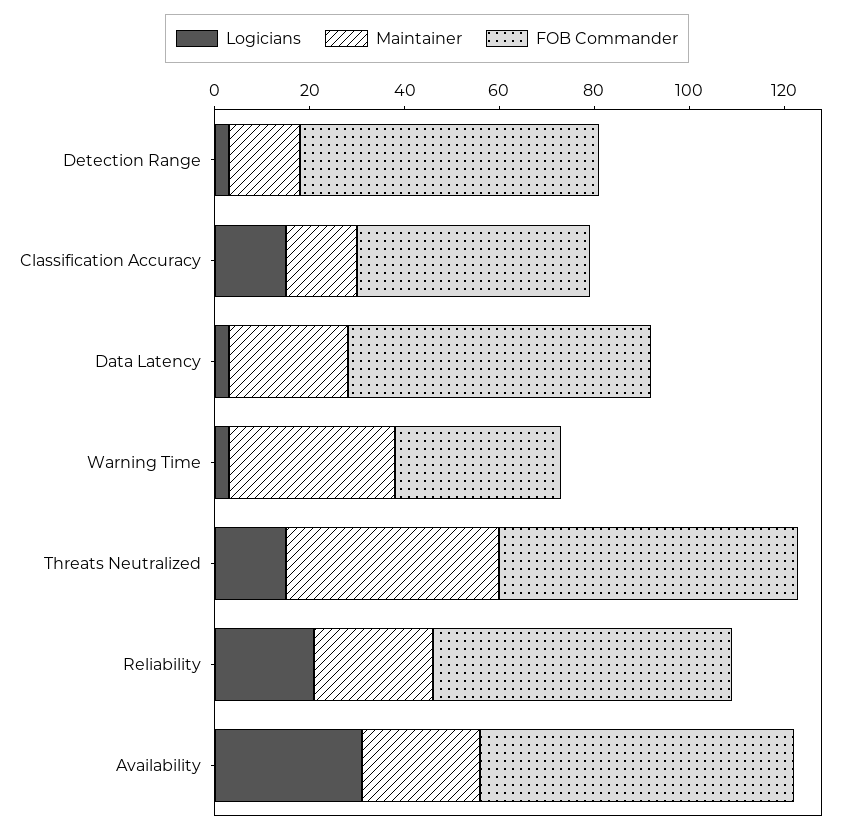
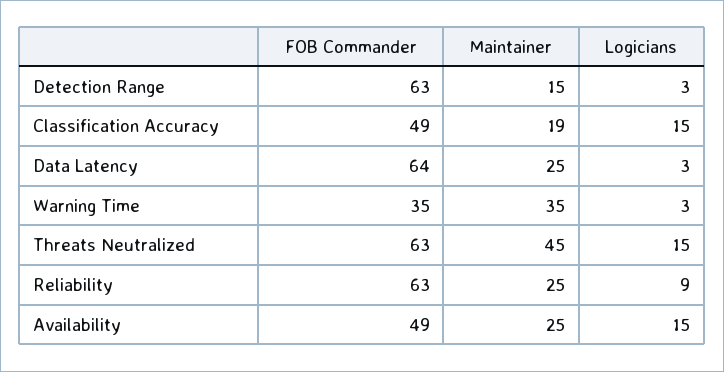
Maintainer, Classification Accuracy: 15 -> 19
Logicians, Reliability: 20 -> 9
Logicians, Availability: 30 -> 15
FOB Commander, Availability: 65 -> 49

